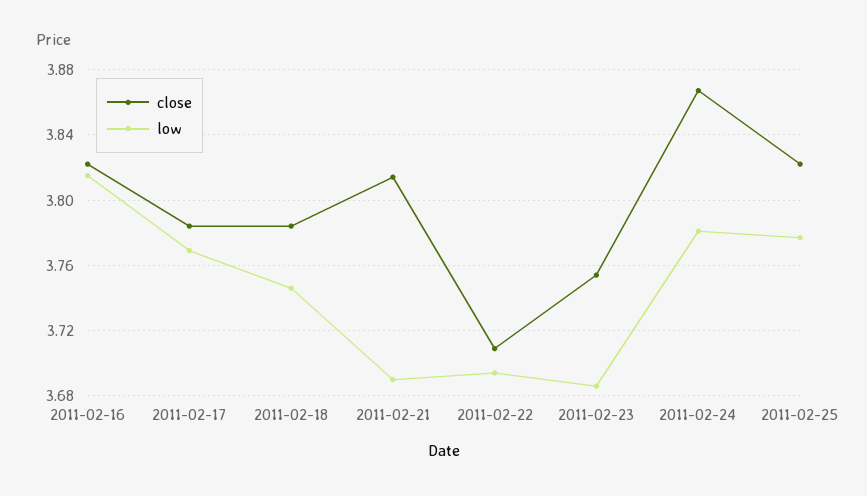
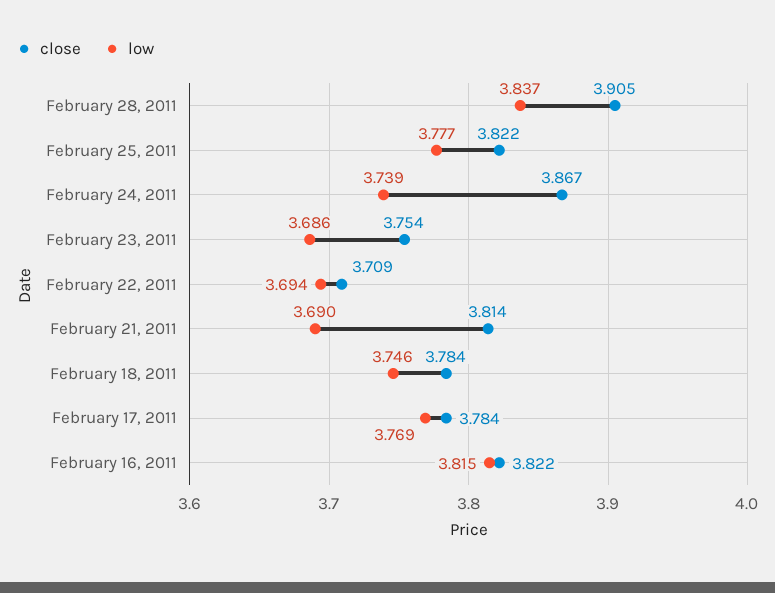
low, 2011-02-24: 3.78 -> 3.739
close, February 28, 2011: none -> 3.905
low, February 28, 2011: none -> 3.837

